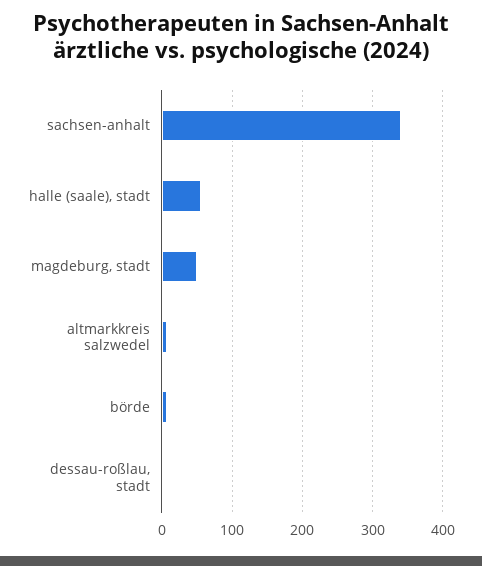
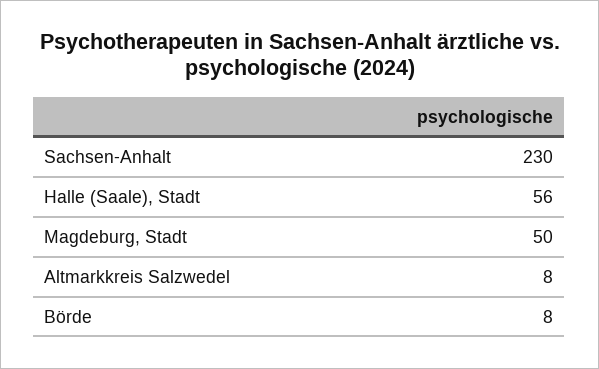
sachsen-anhalt: 340 -> 230
dessau-roßlau, stadt: 0 -> none

